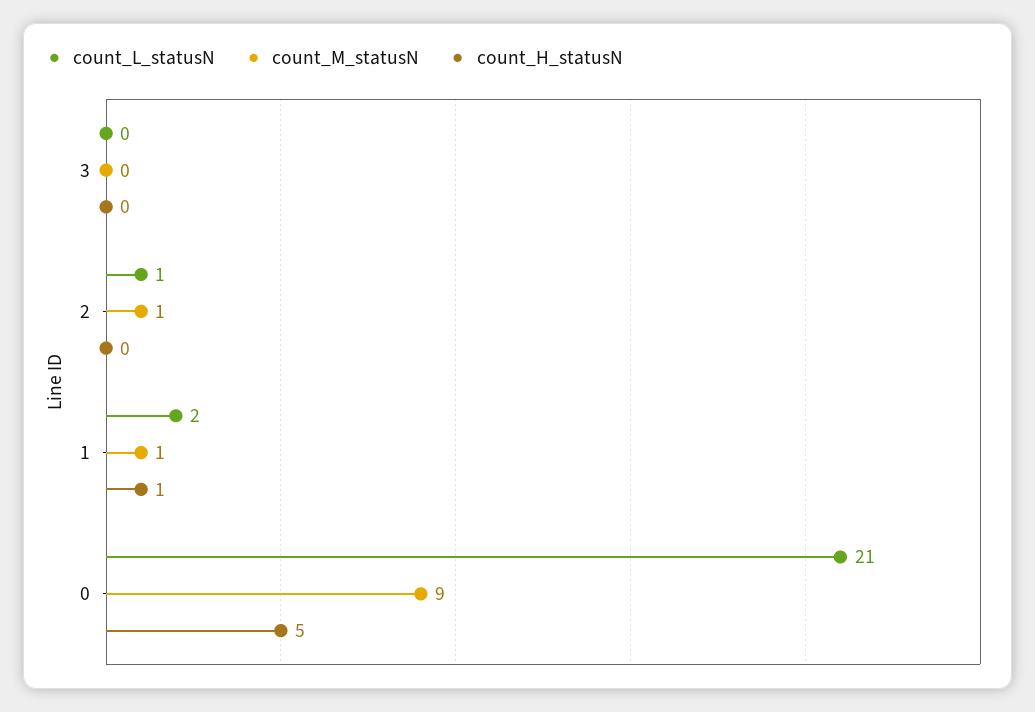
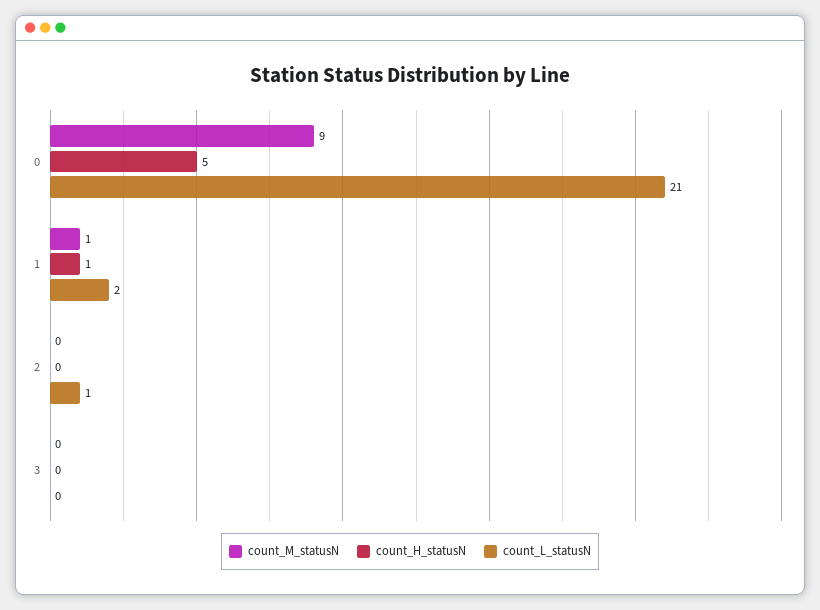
count_M_statusN, 2: 1 -> 0

